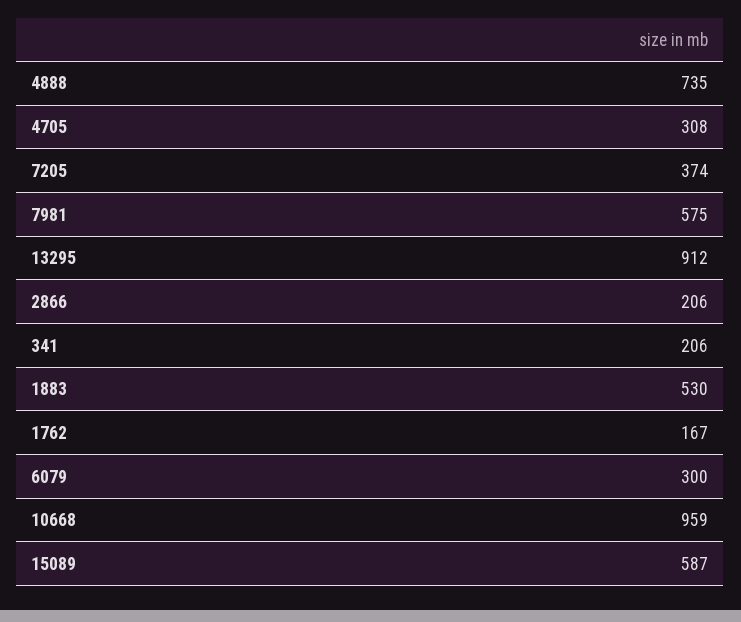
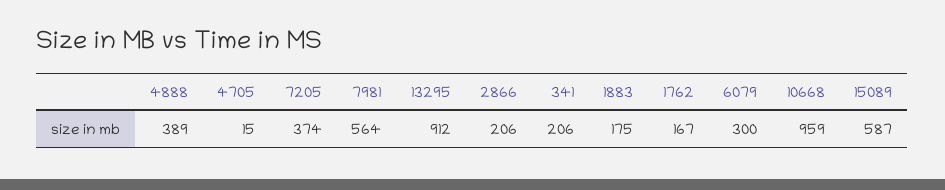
4888: 735 -> 389
4705: 308 -> 15
7981: 575 -> 564
1883: 530 -> 175

